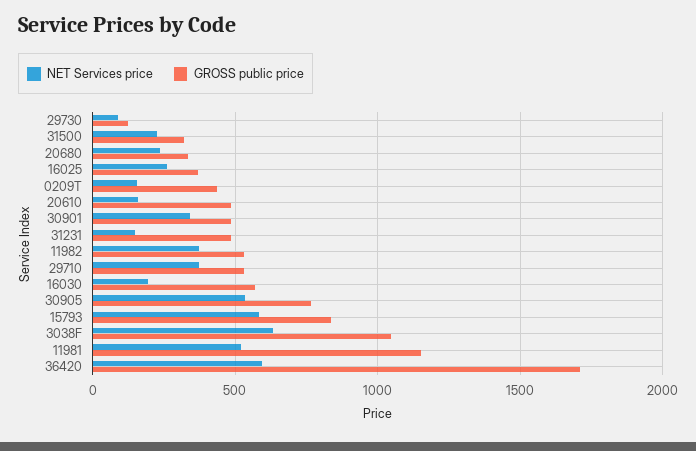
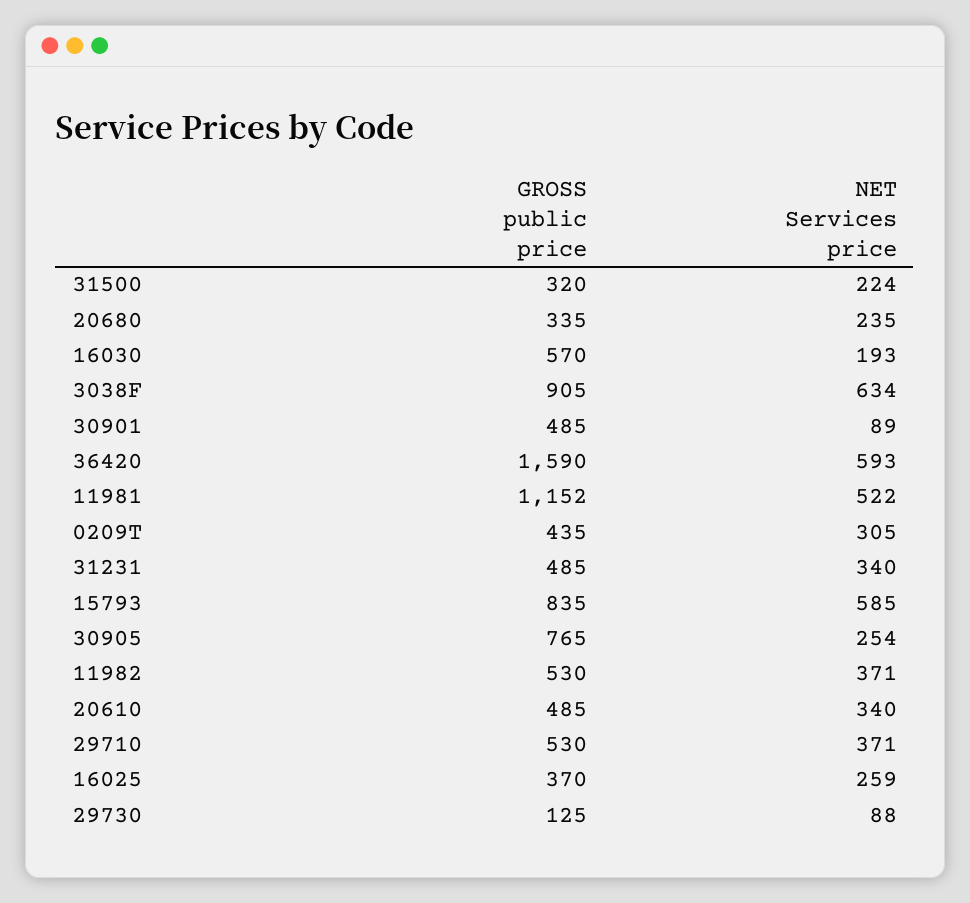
NET Services price, 0209T: 150 -> 305
NET Services price, 20610: 150 -> 340
NET Services price, 30901: 350 -> 89
NET Services price, 31231: 150 -> 340
NET Services price, 30905: 550 -> 254
GROSS public price, 3038F: 1050 -> 905
GROSS public price, 36420: 1700 -> 1590

